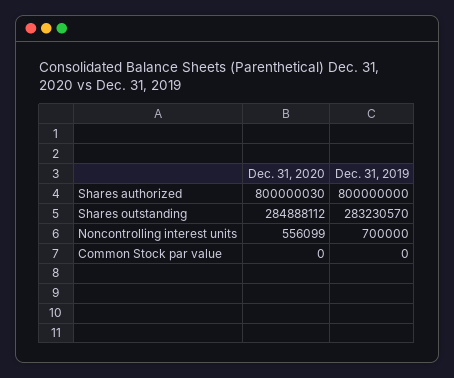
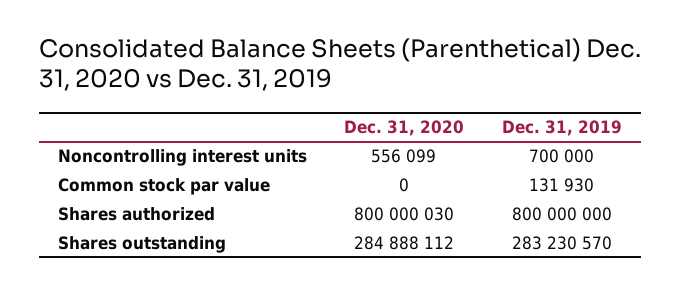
Dec. 31, 2019, Common Stock par value: 0 -> 131930

